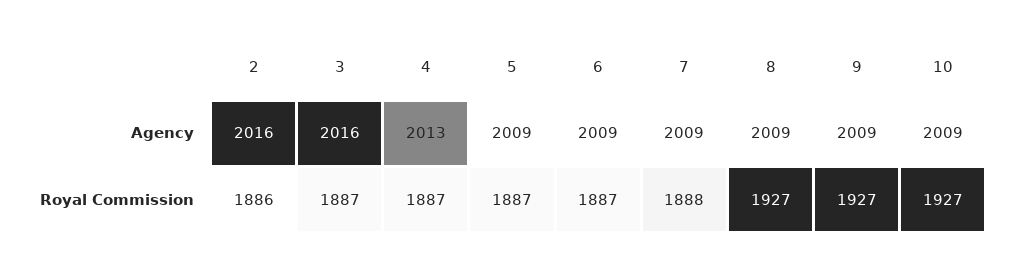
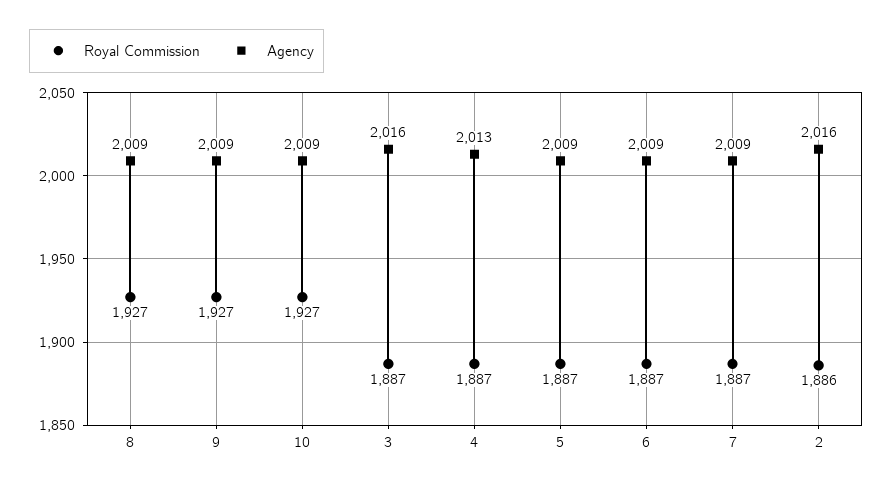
Royal Commission, 7: 1888 -> 1887

